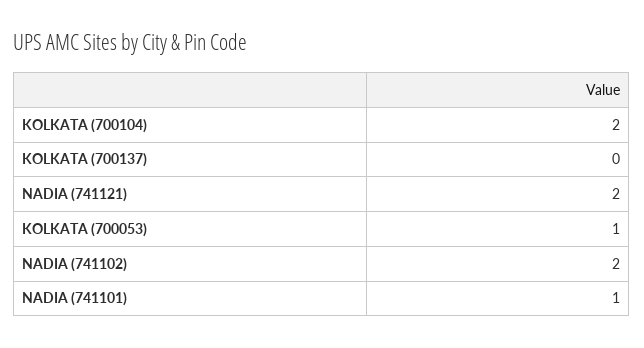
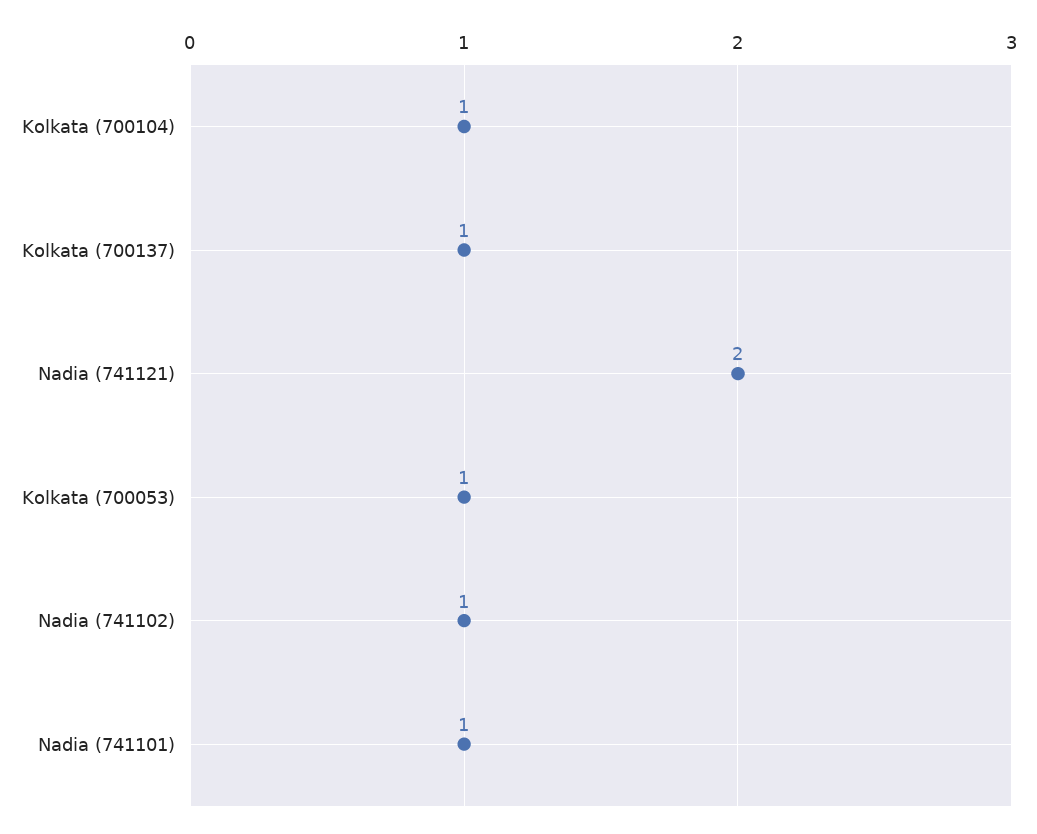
KOLKATA (700104): 2 -> 1
KOLKATA (700137): 0 -> 1
NADIA (741102): 2 -> 1

